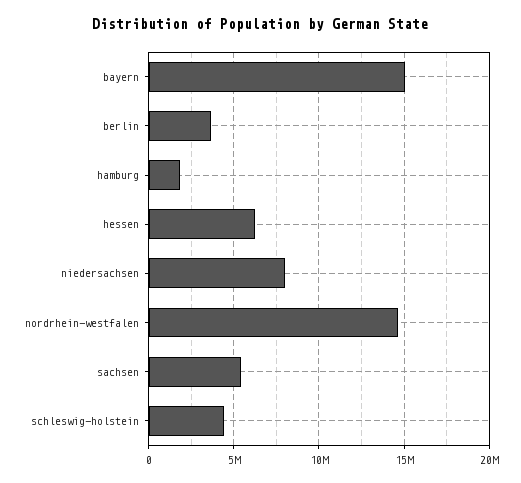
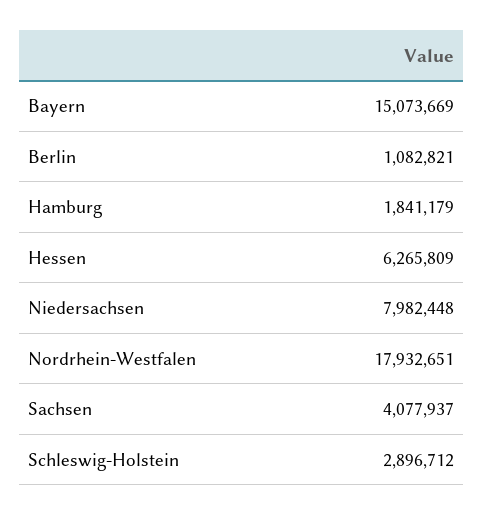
berlin: 3500000 -> 1082821
nordrhein-westfalen: 14500000 -> 17932651
sachsen: 5500000 -> 4077937
schleswig-holstein: 4500000 -> 2896712

